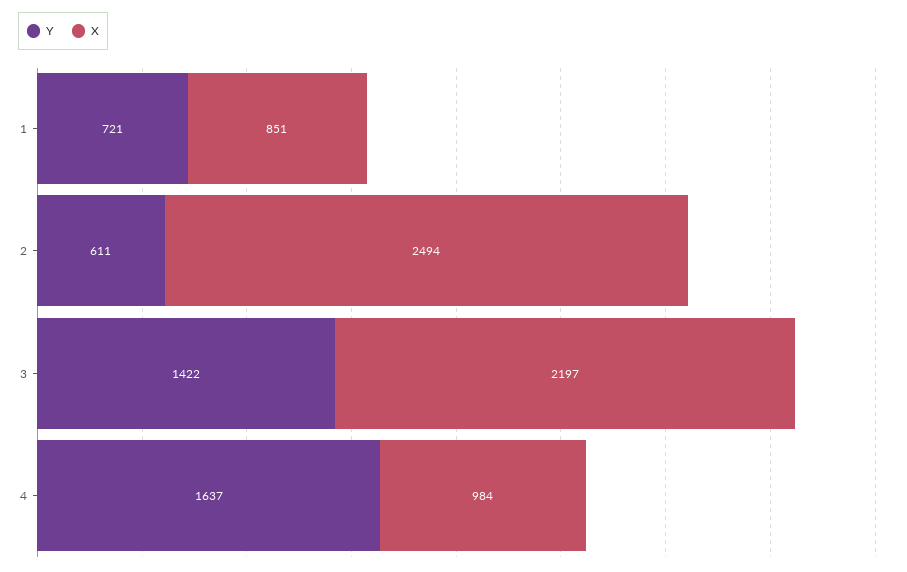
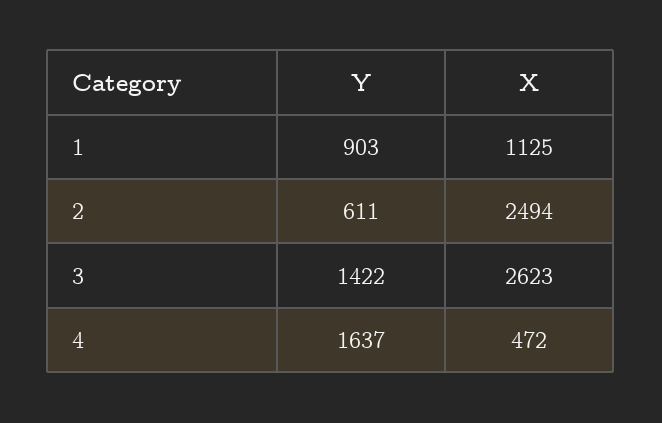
Y, 1: 721 -> 903
X, 1: 851 -> 1125
X, 3: 2197 -> 2623
X, 4: 984 -> 472

